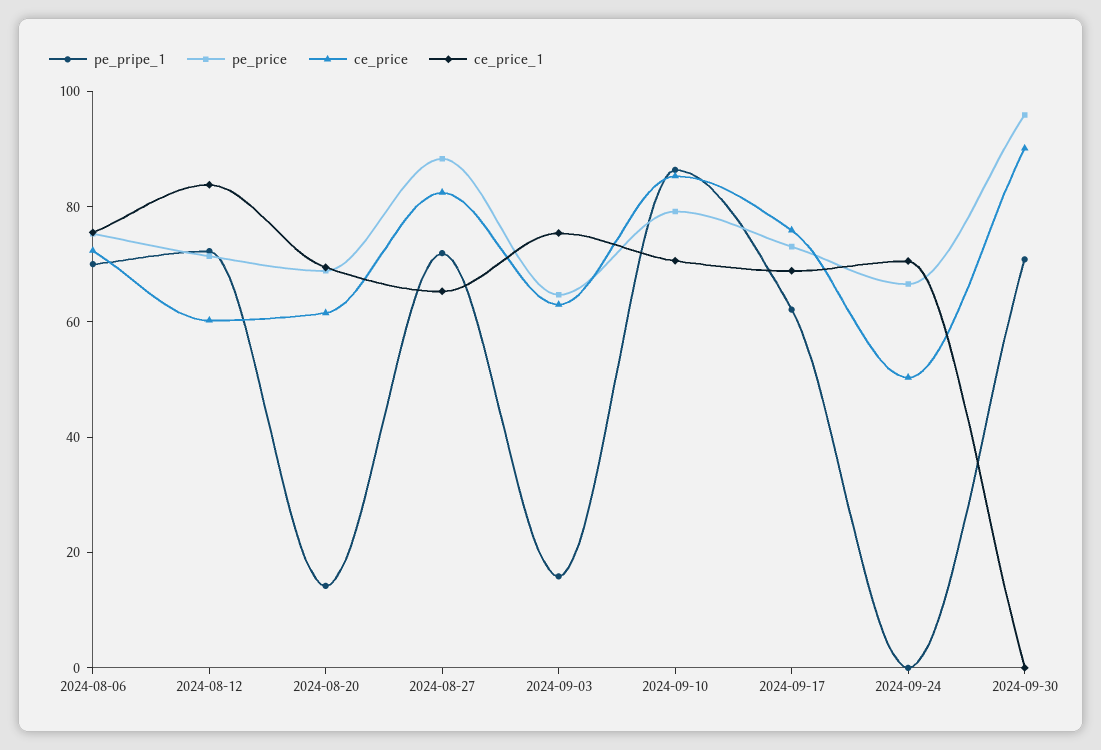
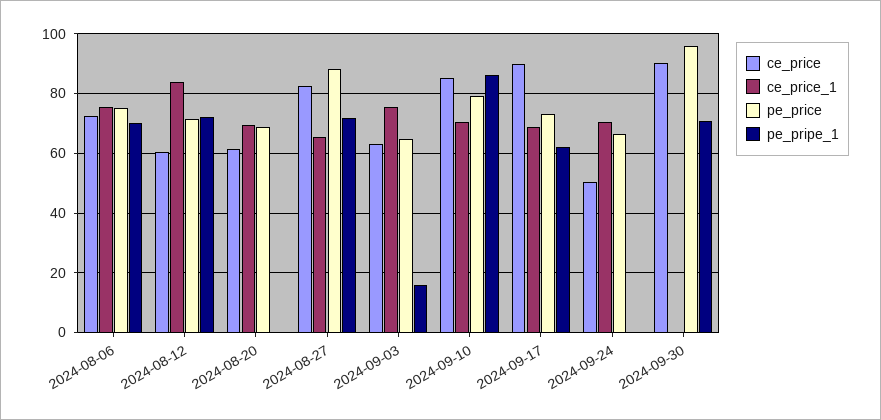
pe_pripe_1, 2024-08-20: 15 -> 0
ce_price, 2024-09-17: 75 -> 90

